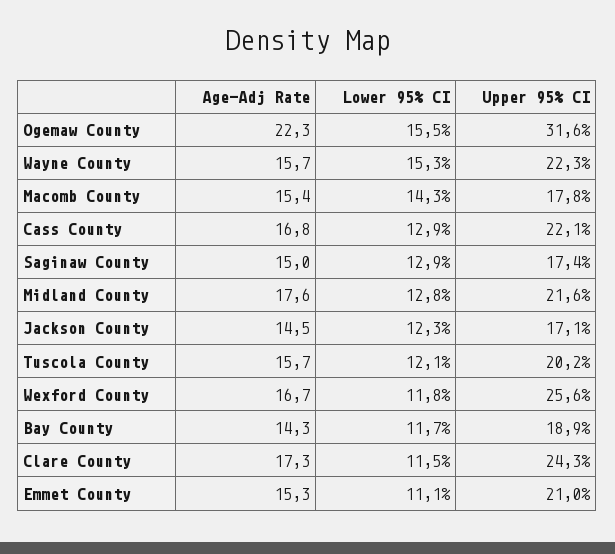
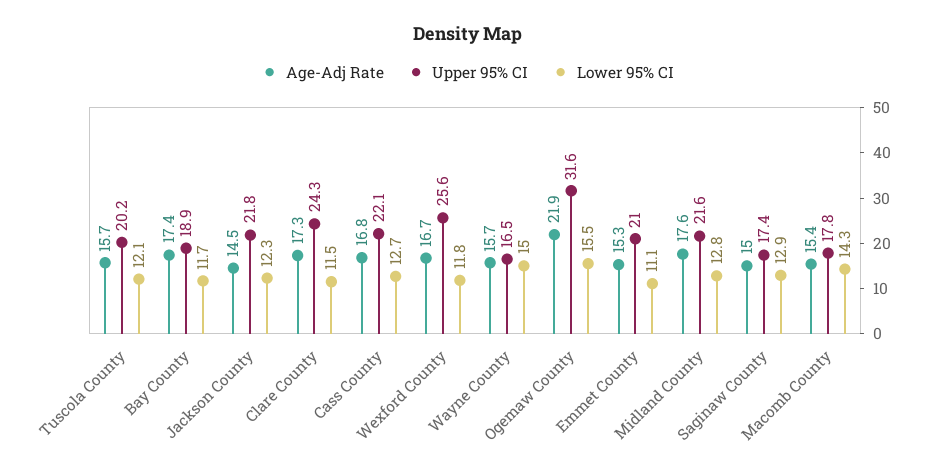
Age-Adj Rate, Ogemaw County: 22.3 -> 21.9
Lower 95% CI, Wayne County: 15.3 -> 15
Upper 95% CI, Wayne County: 22.3 -> 16.5
Lower 95% CI, Cass County: 12.9 -> 12.7
Upper 95% CI, Jackson County: 17.1 -> 21.8
Age-Adj Rate, Bay County: 14.3 -> 17.4

